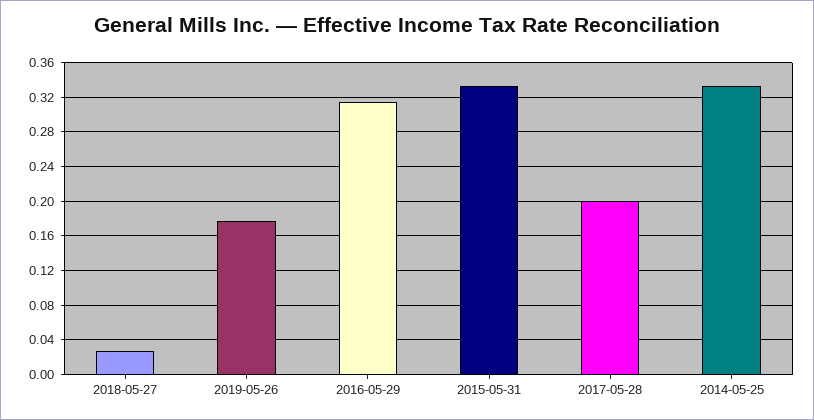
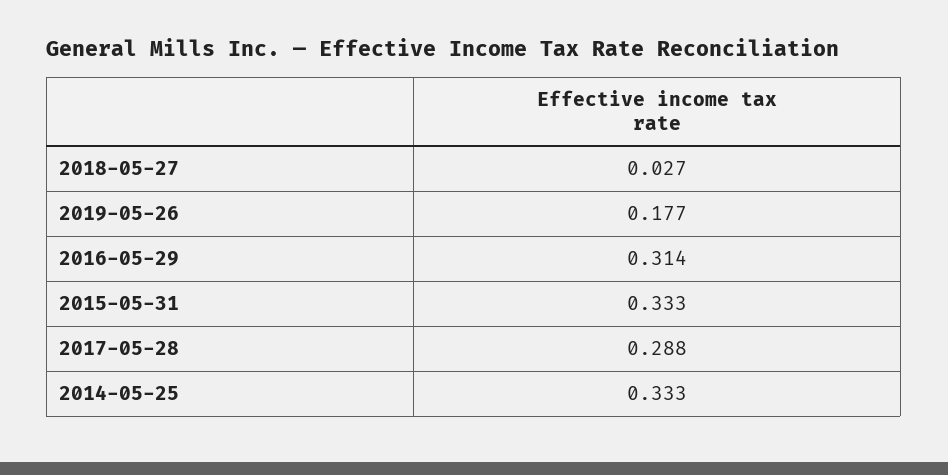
2017-05-28: 0.2 -> 0.288

